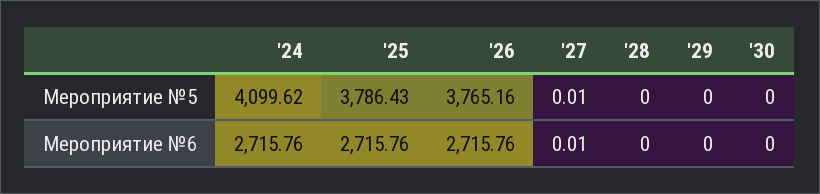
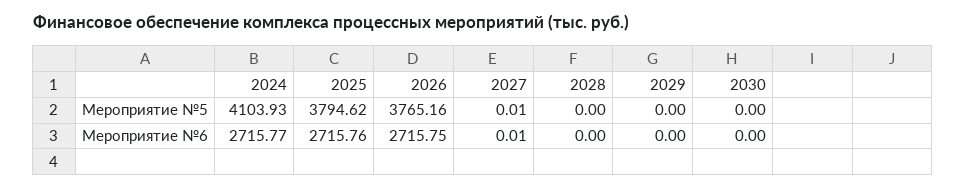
'24, Мероприятие №5: 4099.62 -> 4103.93
'25, Мероприятие №5: 3786.43 -> 3794.62
'24, Мероприятие №6: 2715.76 -> 2715.77
'26, Мероприятие №6: 2715.76 -> 2715.75

